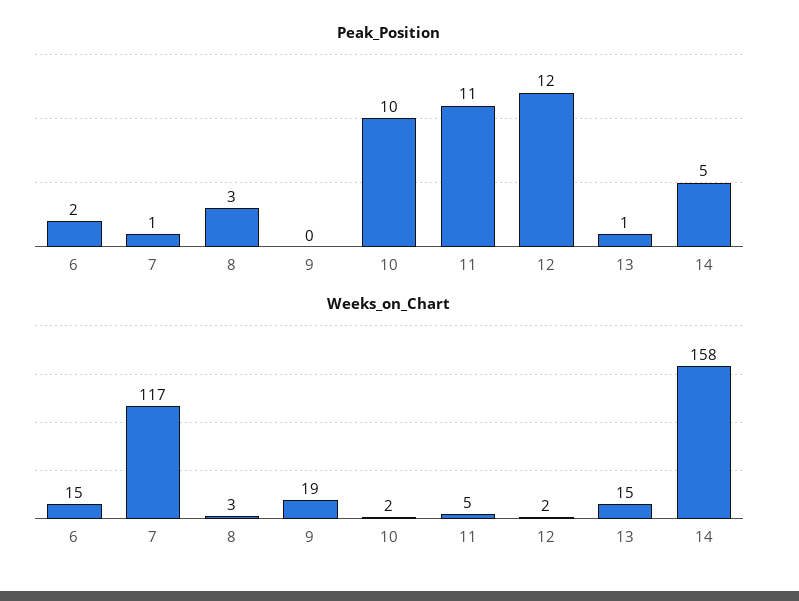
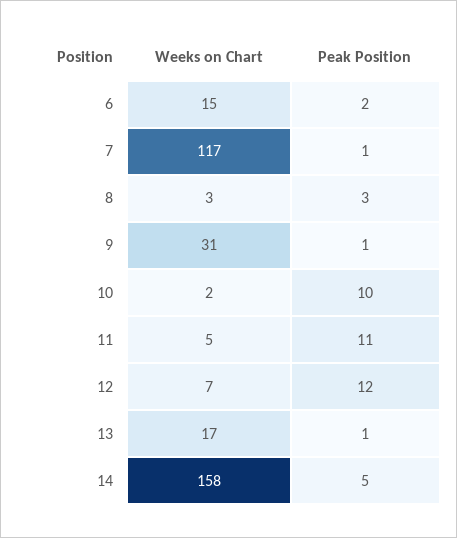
Peak_Position, 9: 0 -> 1
Weeks_on_Chart, 9: 19 -> 31
Weeks_on_Chart, 12: 2 -> 7
Weeks_on_Chart, 13: 15 -> 17

